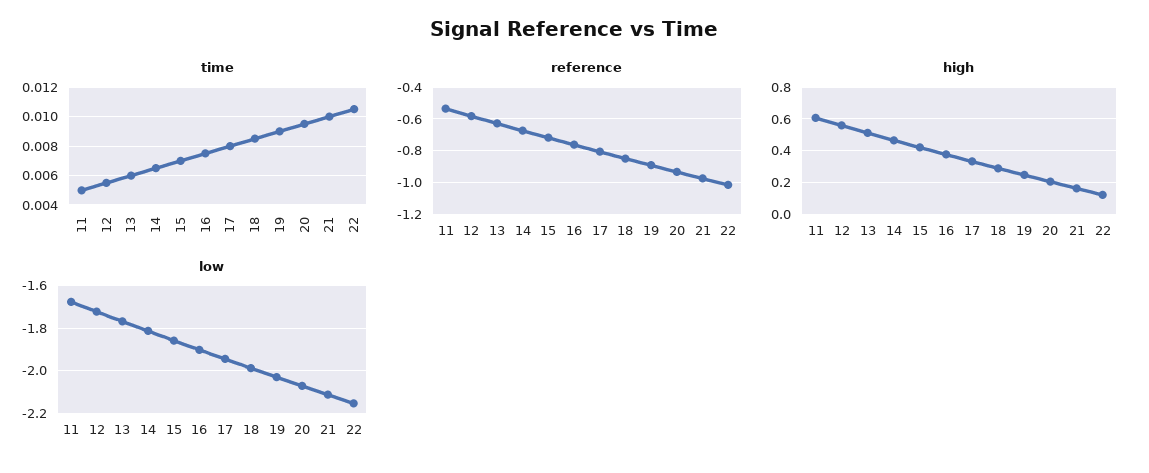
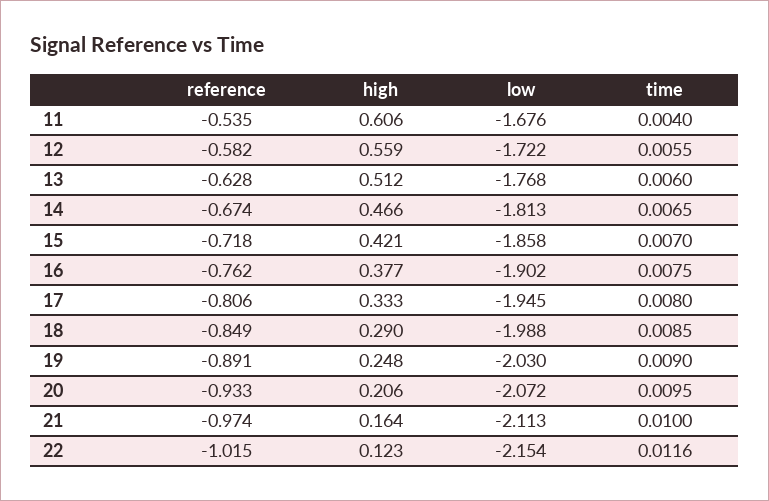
time, 11: 0.005 -> 0.004
time, 22: 0.0105 -> 0.0116

